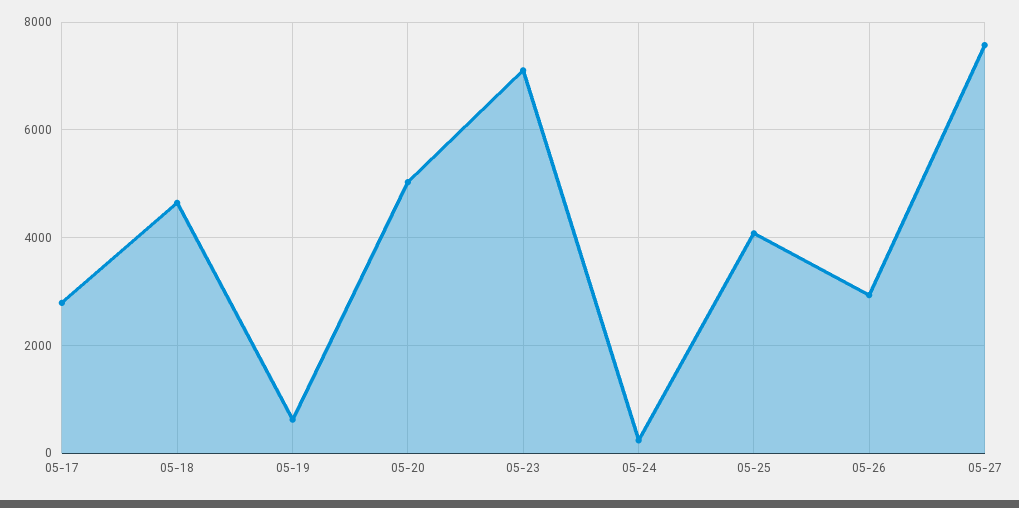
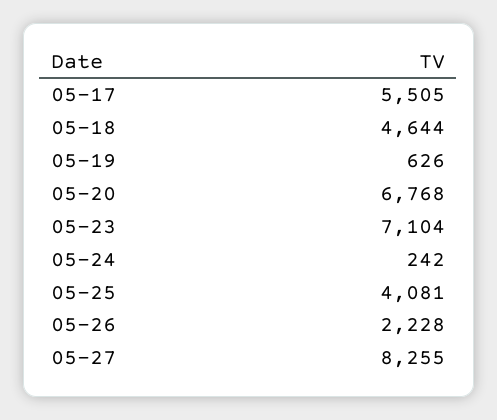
05-17: 2800 -> 5505
05-20: 5000 -> 6768
05-26: 3000 -> 2228
05-27: 7600 -> 8255

